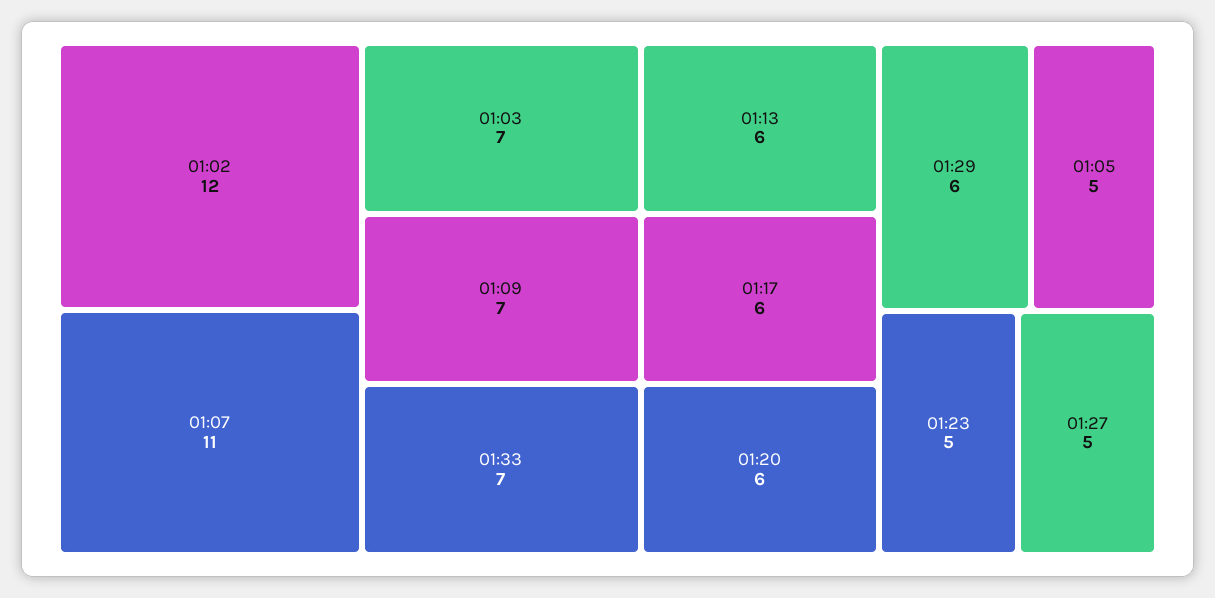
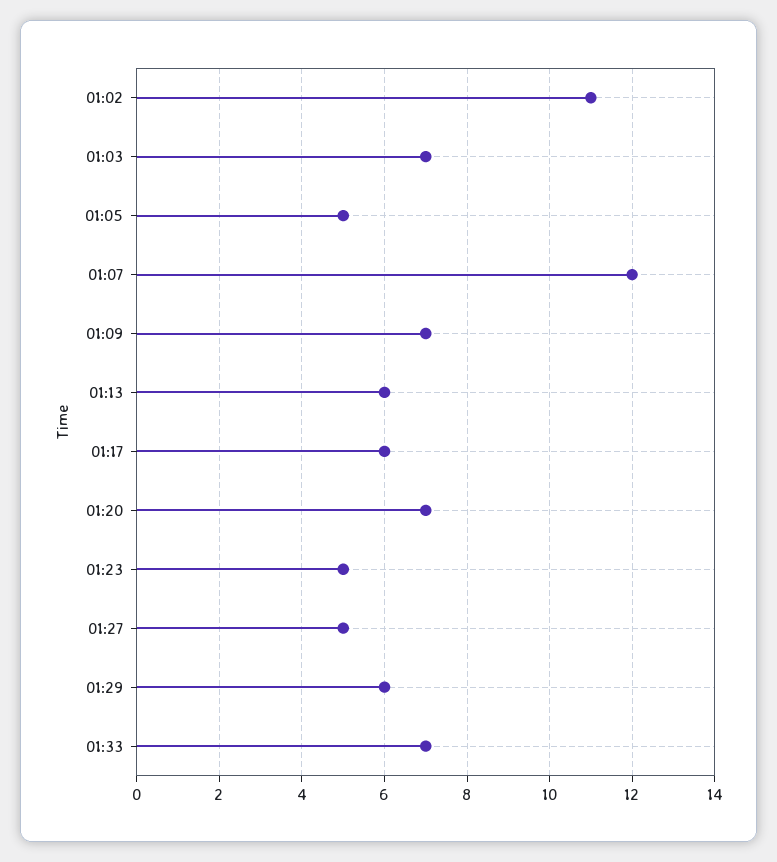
01:02: 12 -> 11
01:07: 11 -> 12
01:20: 6 -> 7

